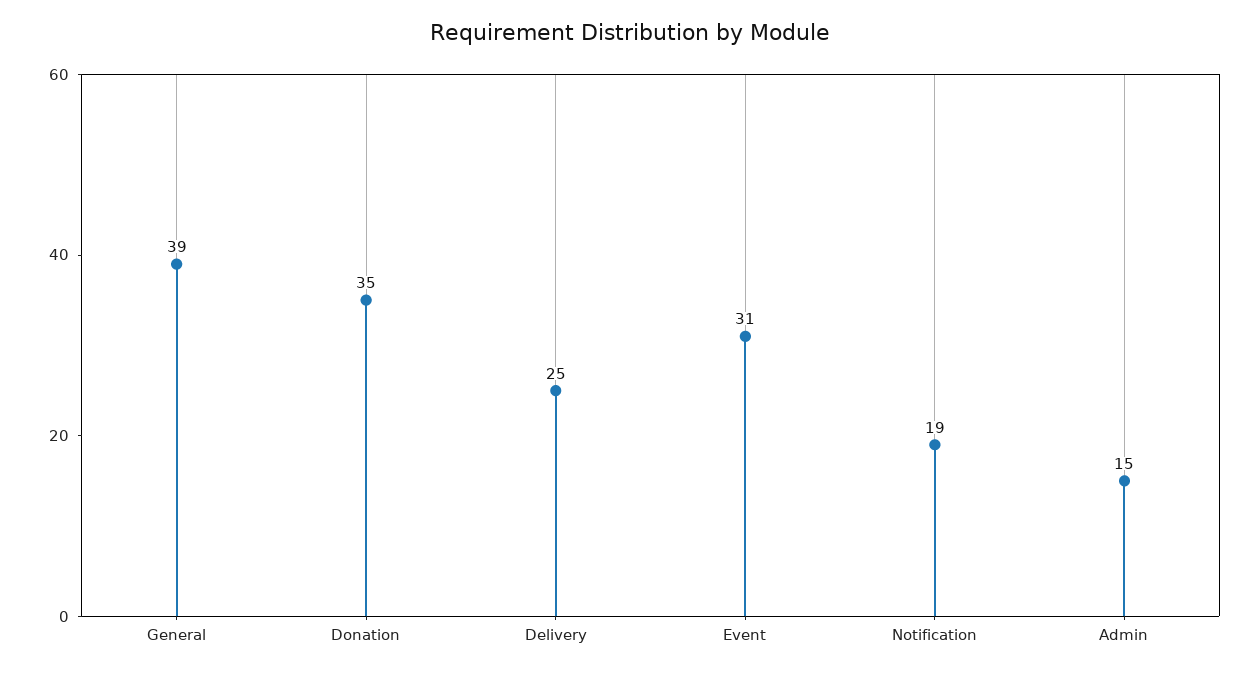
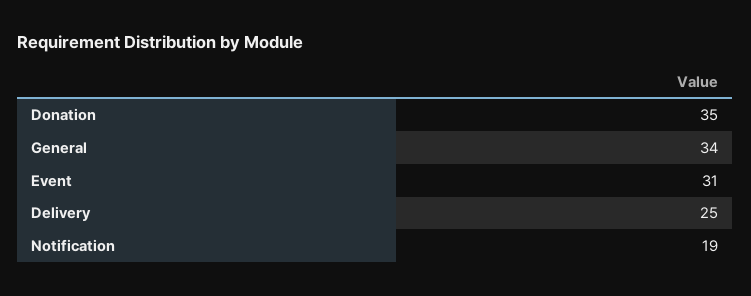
General: 39 -> 34
Admin: 15 -> none

